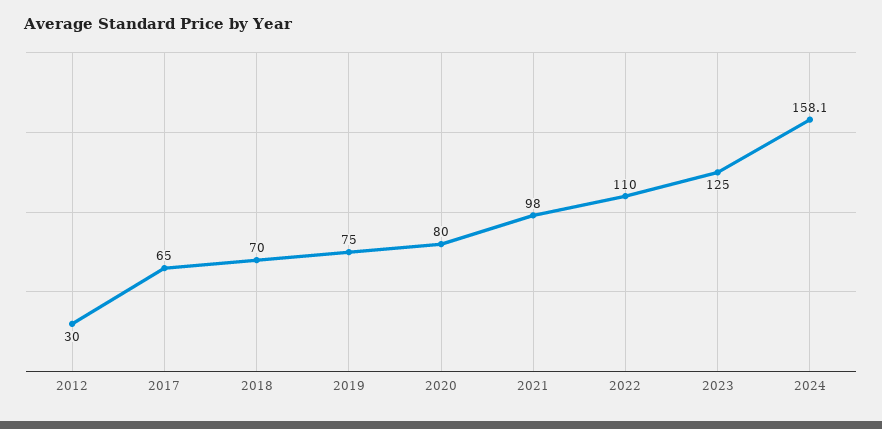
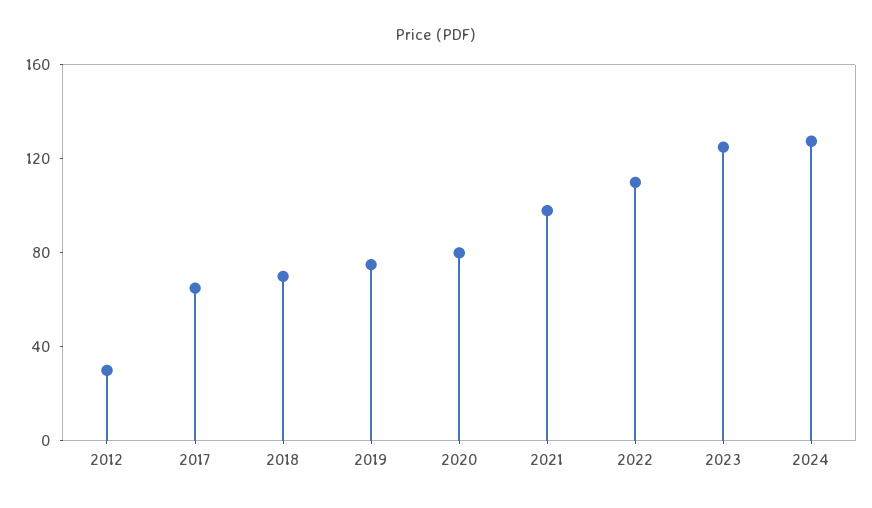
2024: 158.1 -> 130

